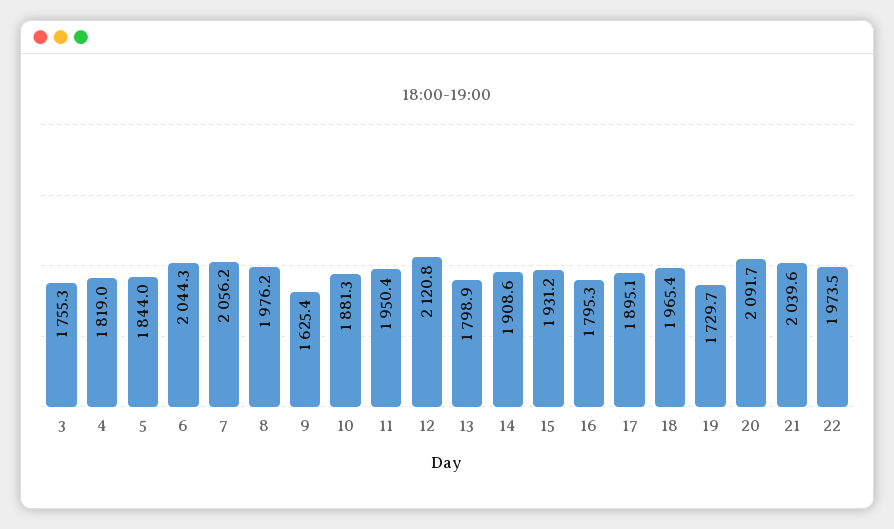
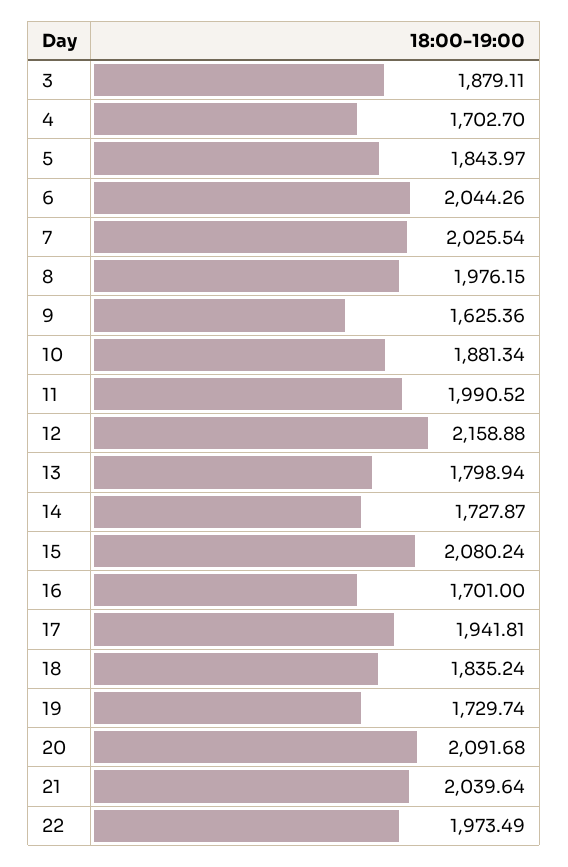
3: 1755.3 -> 1879.11
4: 1819 -> 1702.7
7: 2056.2 -> 2025.54
11: 1950.4 -> 1990.52
12: 2120.8 -> 2158.88
14: 1908.6 -> 1727.87
15: 1931.2 -> 2080.24
16: 1795.3 -> 1701
17: 1895.1 -> 1941.81
18: 1965.4 -> 1835.24

